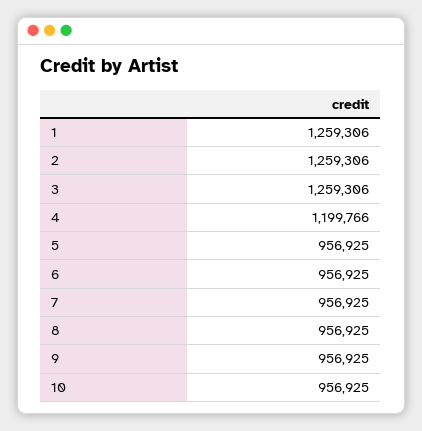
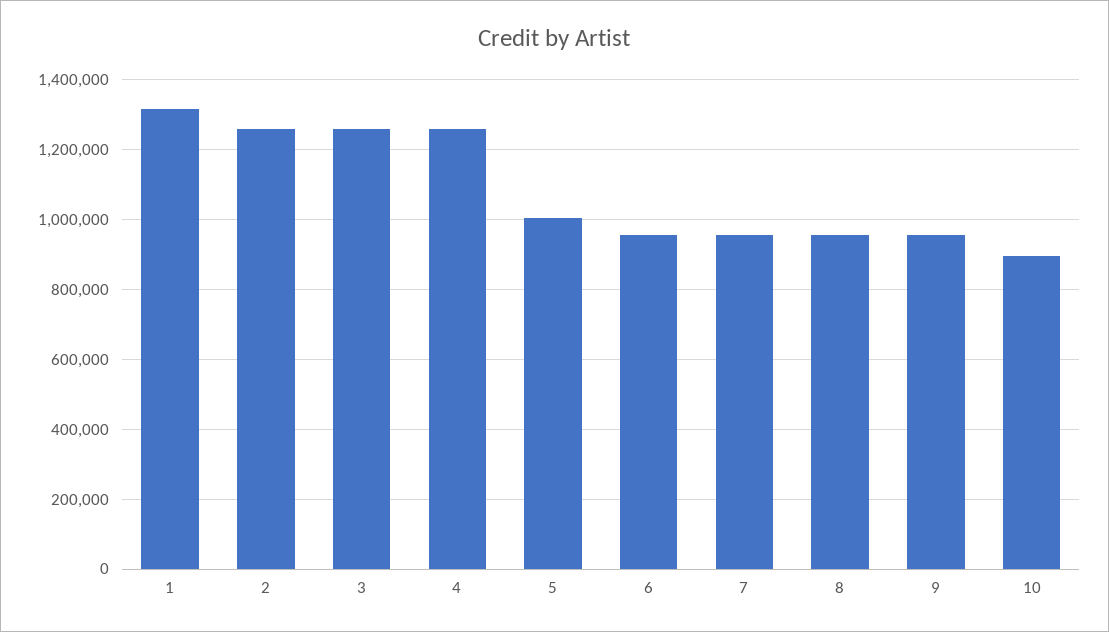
1: 1259306 -> 1320000
4: 1199766 -> 1260000
5: 956925 -> 1000000
10: 956925 -> 900000

